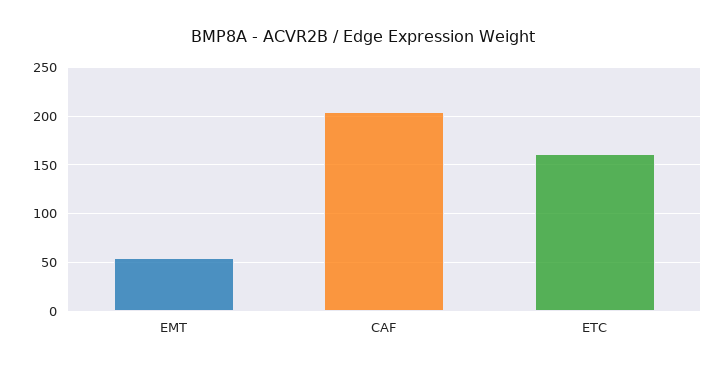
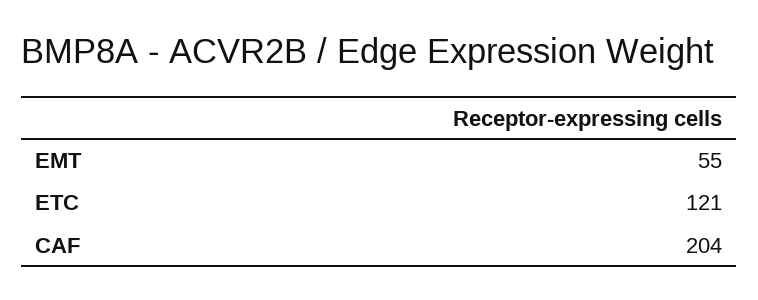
ETC: 160 -> 121

